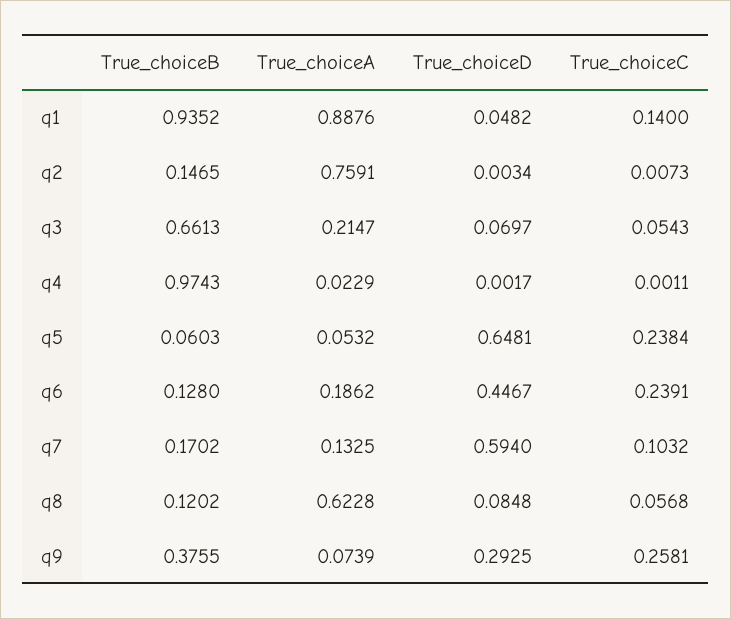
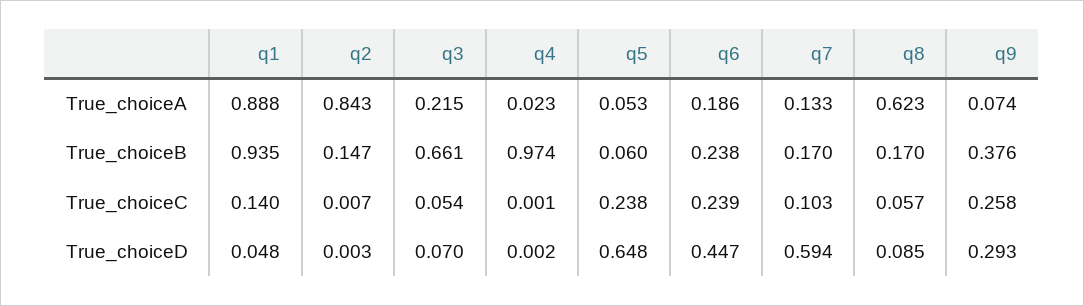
True_choiceA, q2: 0.7591 -> 0.843
True_choiceB, q6: 0.128 -> 0.238
True_choiceB, q8: 0.1202 -> 0.17

